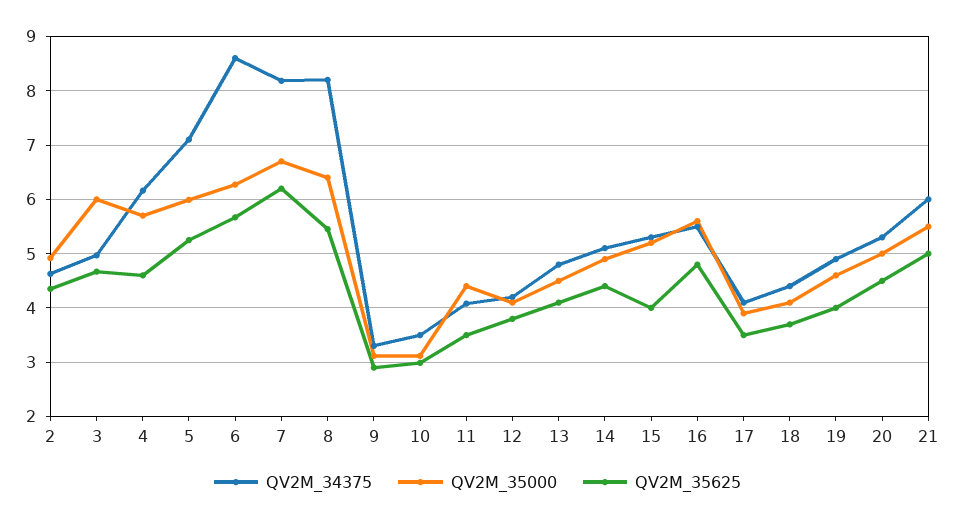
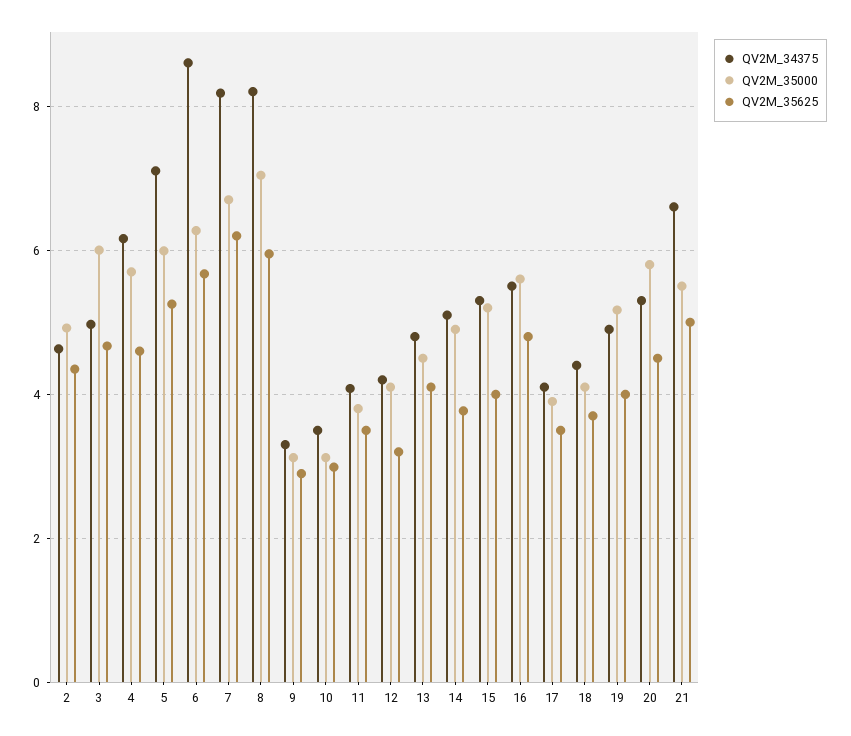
QV2M_35000, 8: 6.4 -> 7
QV2M_35625, 8: 5.4 -> 6
QV2M_35000, 11: 4.4 -> 3.8
QV2M_35625, 12: 3.8 -> 3.2
QV2M_35625, 14: 4.4 -> 3.8
QV2M_35000, 19: 4.6 -> 5.2
QV2M_35000, 20: 5 -> 5.8
QV2M_34375, 21: 6 -> 6.6

